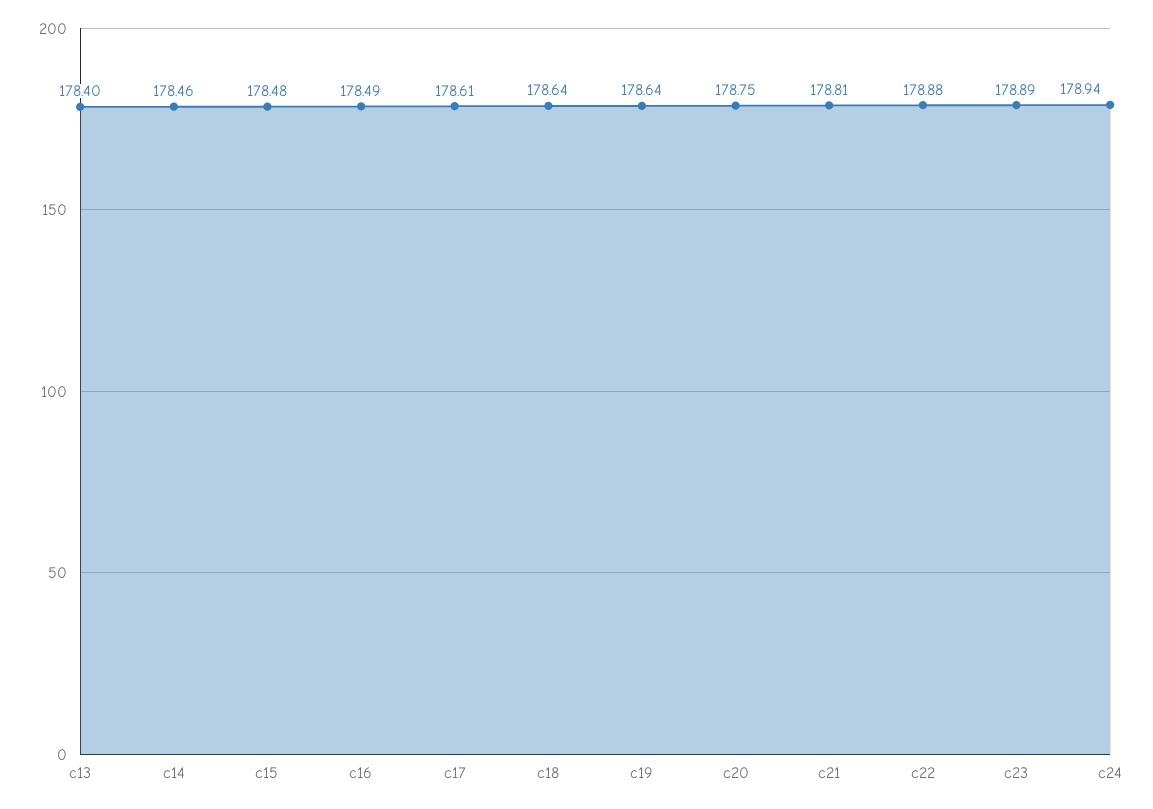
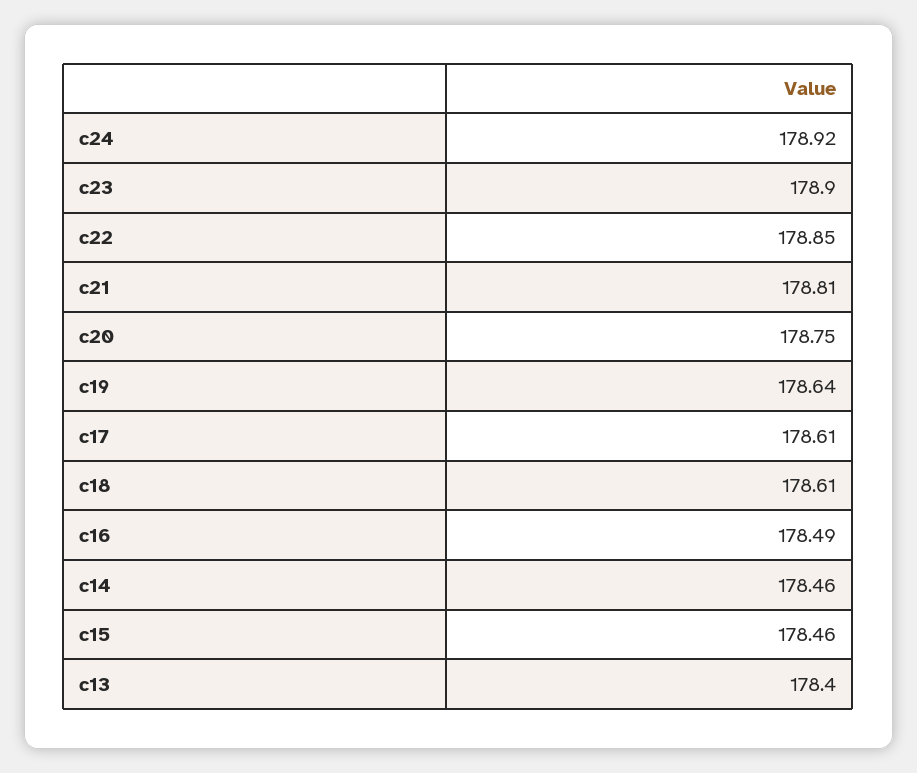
c15: 178.48 -> 178.46
c18: 178.64 -> 178.61
c22: 178.88 -> 178.85
c23: 178.89 -> 178.9
c24: 178.94 -> 178.92

